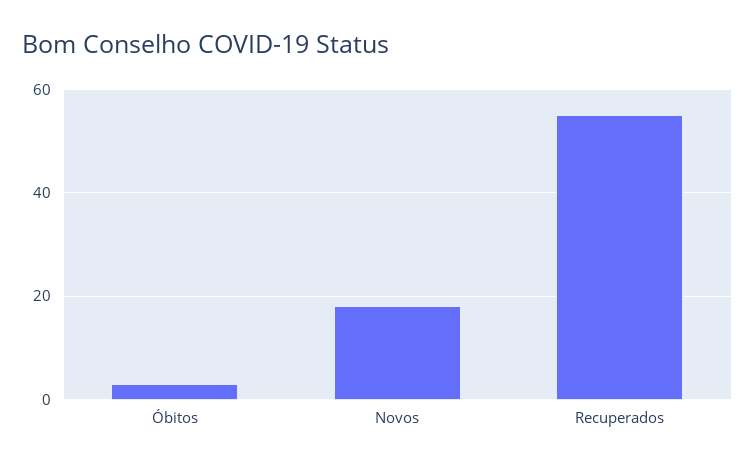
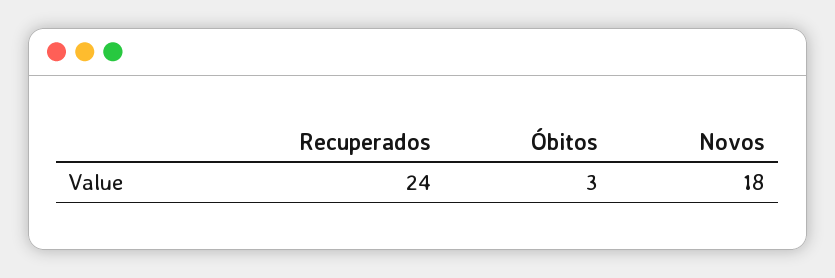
Recuperados: 55 -> 24

